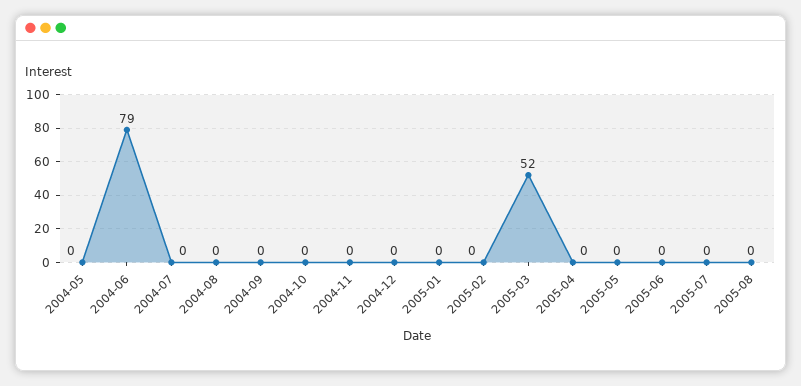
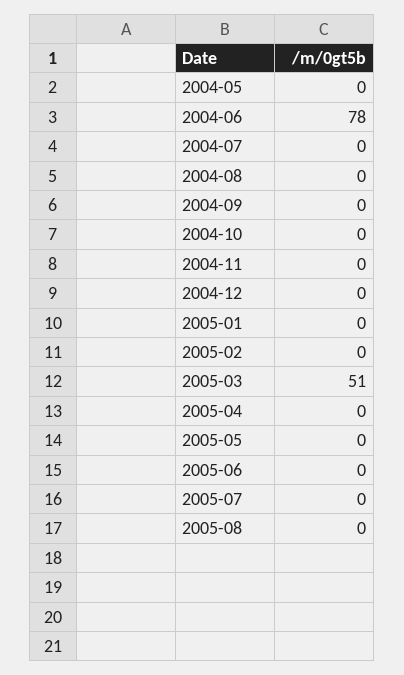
2004-06: 79 -> 78
2005-03: 52 -> 51

